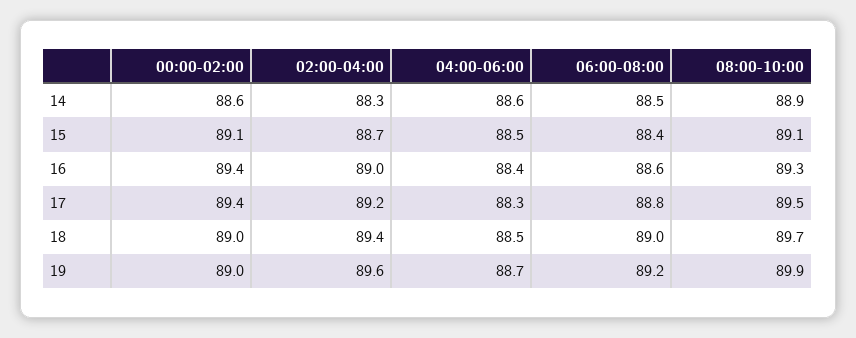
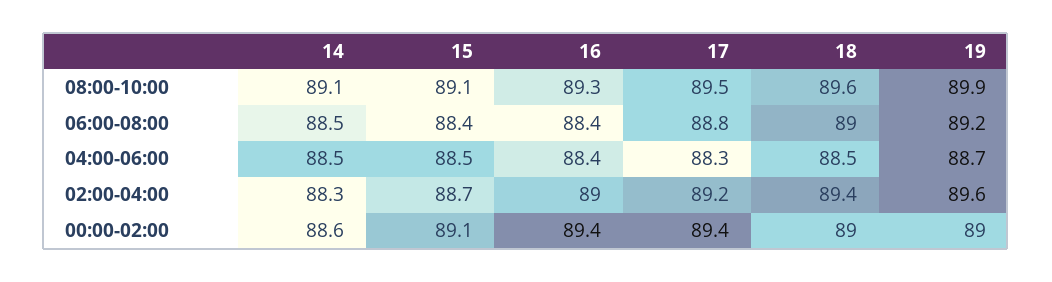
04:00-06:00, 14: 88.6 -> 88.5
08:00-10:00, 14: 88.9 -> 89.1
06:00-08:00, 16: 88.6 -> 88.4
08:00-10:00, 18: 89.7 -> 89.6

